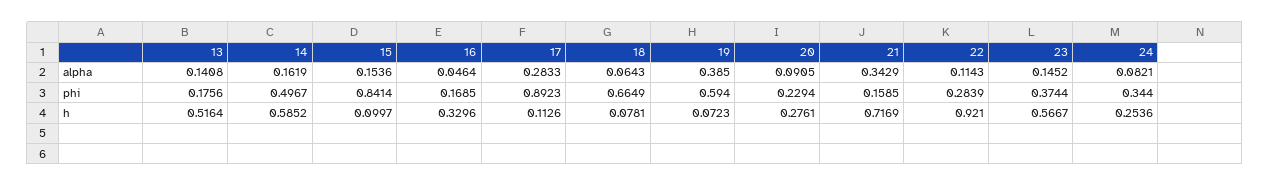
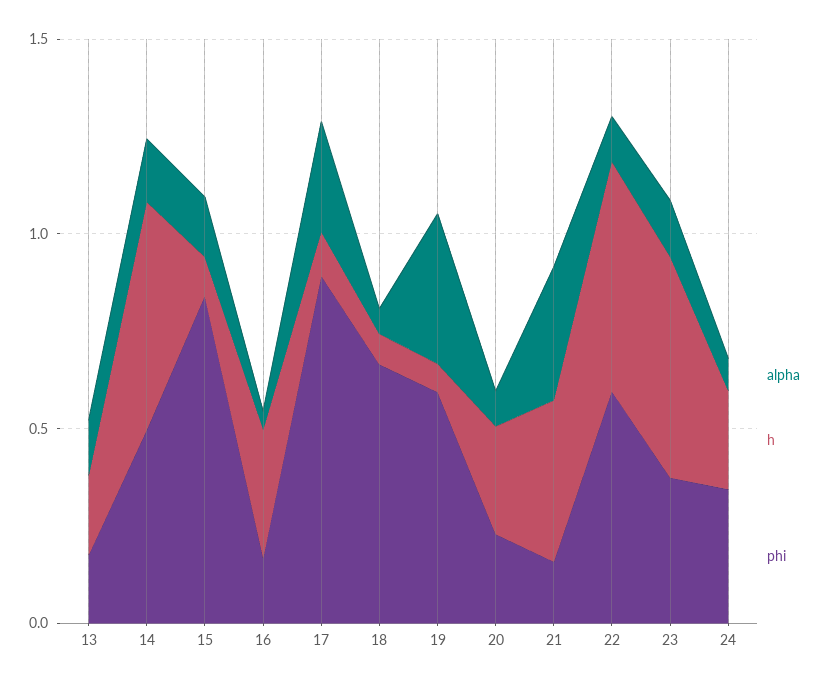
phi, 22: 0.2839 -> 0.6
h, 13: 0.5164 -> 0.2
h, 21: 0.7169 -> 0.4
h, 22: 0.921 -> 0.6

